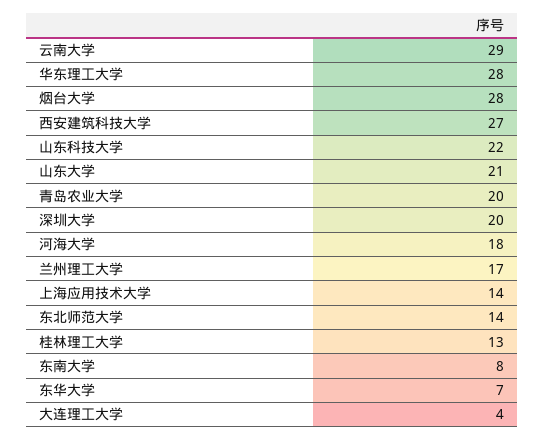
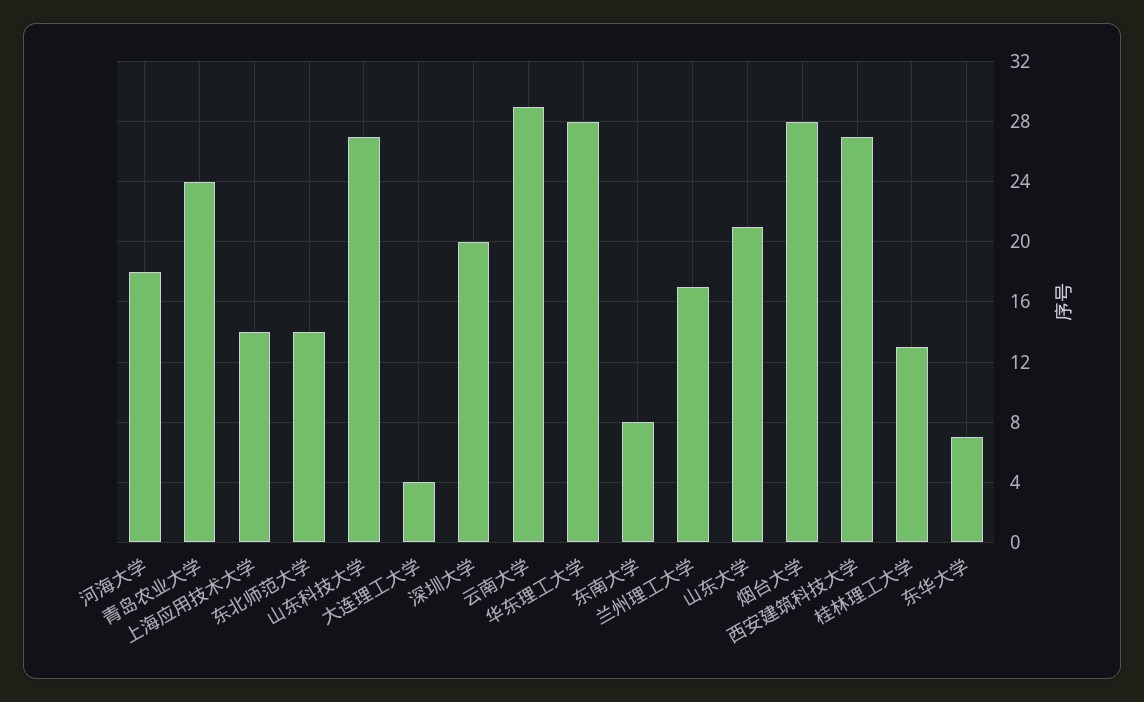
山东科技大学: 22 -> 27
青岛农业大学: 20 -> 24

